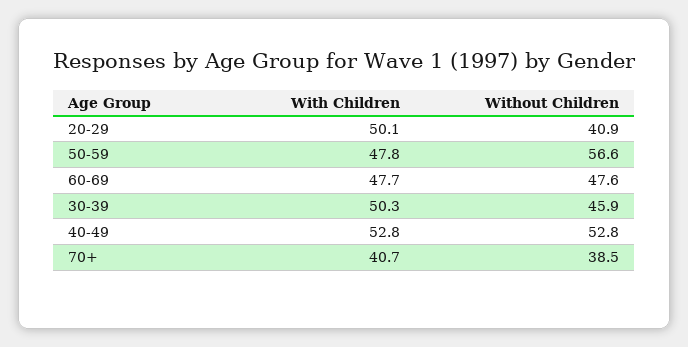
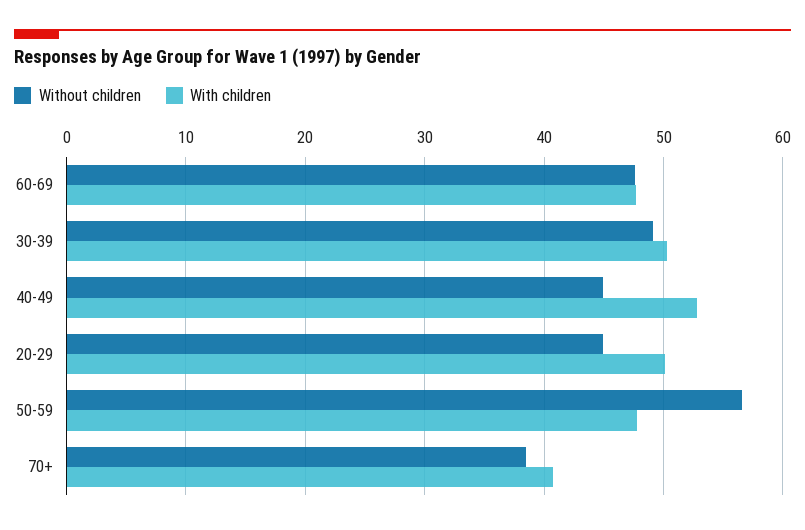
Without Children, 20-29: 40.9 -> 45
Without Children, 30-39: 45.9 -> 49
Without Children, 40-49: 52.8 -> 45

